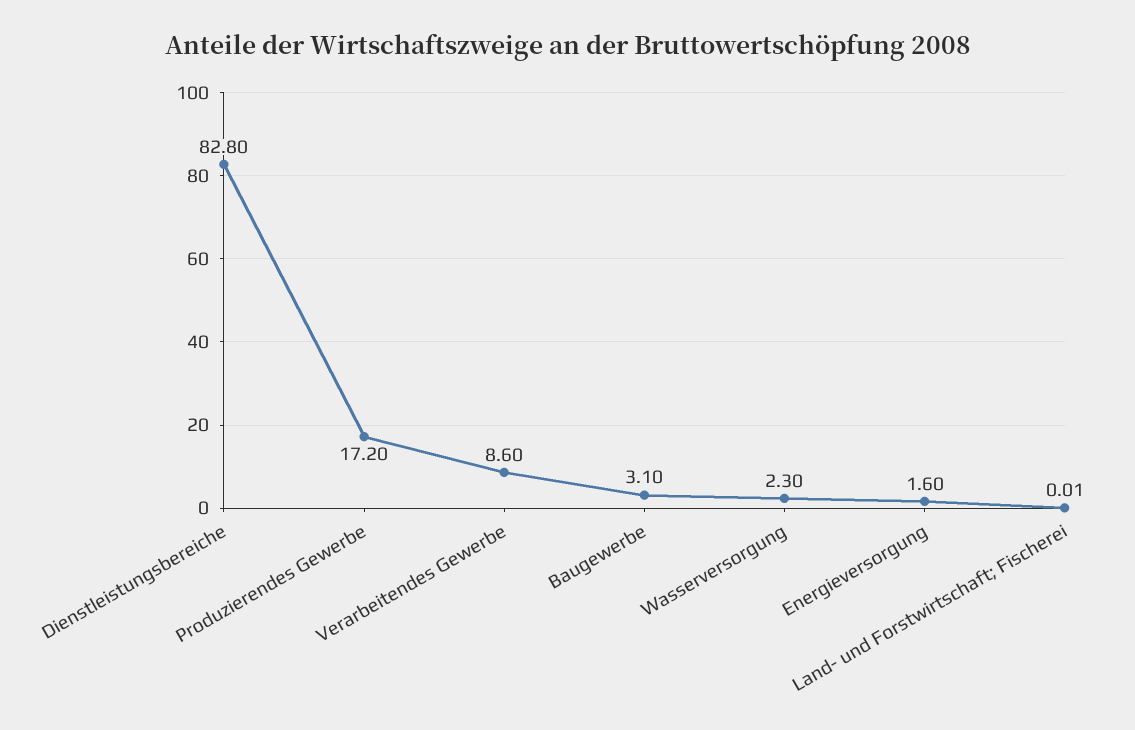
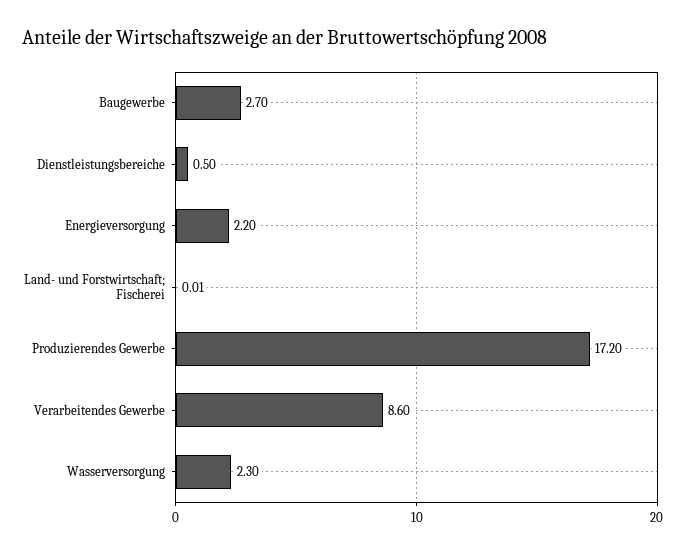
Dienstleistungsbereiche: 82.8 -> 0.5
Baugewerbe: 3.1 -> 2.7
Energieversorgung: 1.6 -> 2.2

